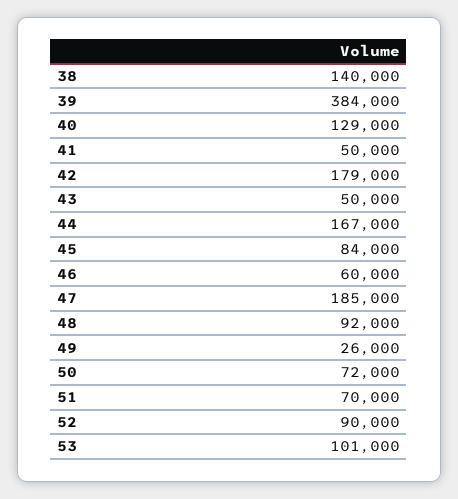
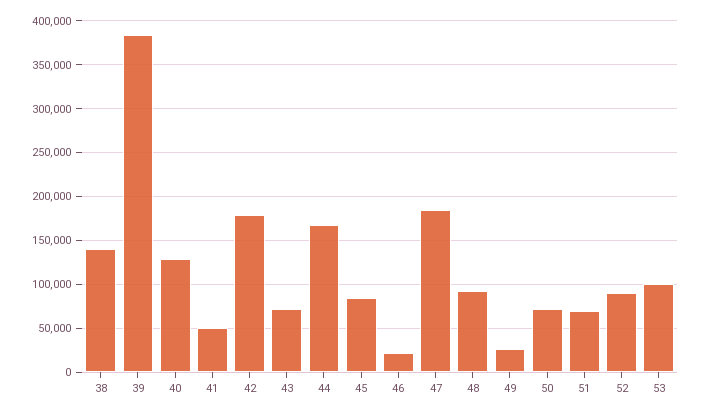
43: 50000 -> 70000
46: 60000 -> 20000

